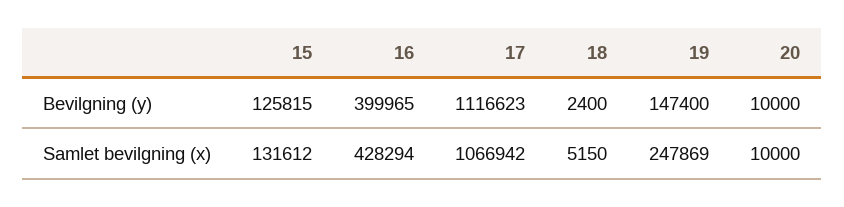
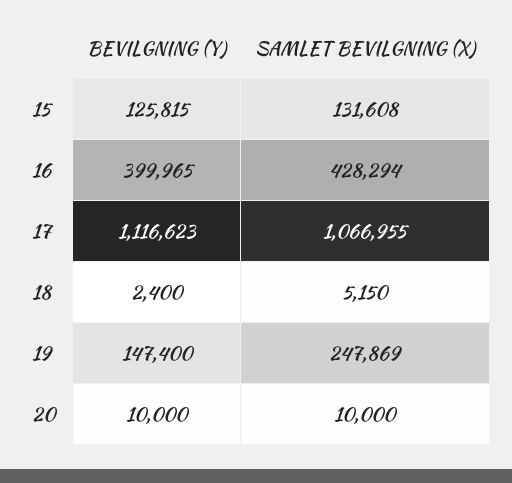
15, Samlet bevilgning (x): 131612 -> 131608
17, Samlet bevilgning (x): 1066942 -> 1066955

